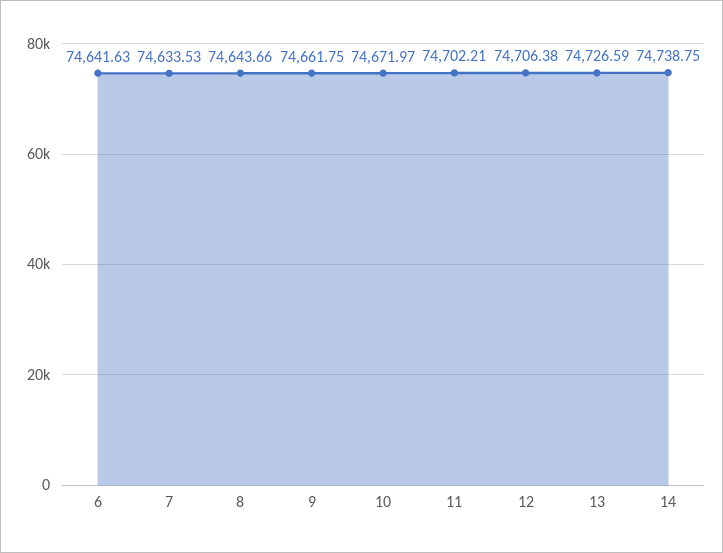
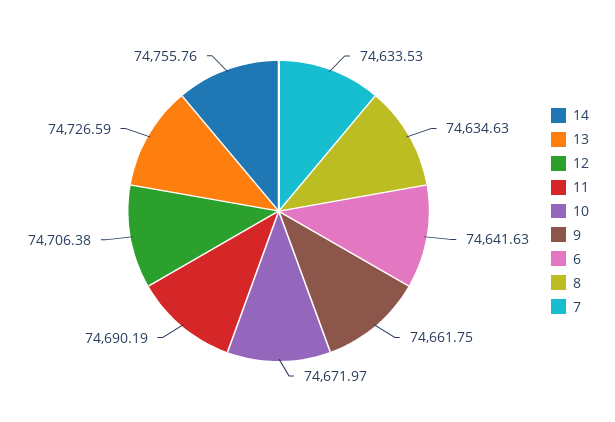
8: 74643.66 -> 74634.63
11: 74702.21 -> 74690.19
14: 74738.75 -> 74755.76

